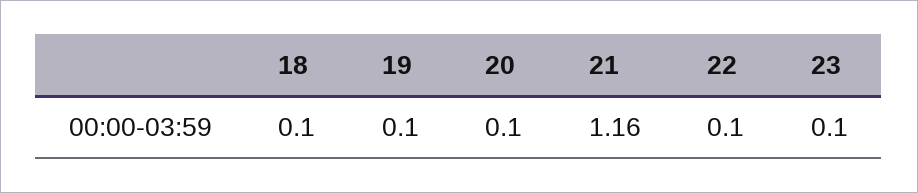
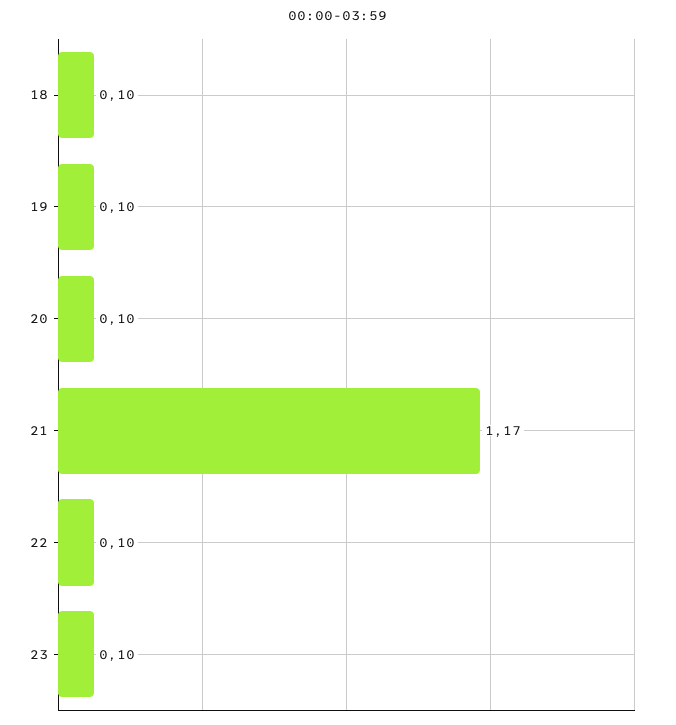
21: 1.16 -> 1.17

